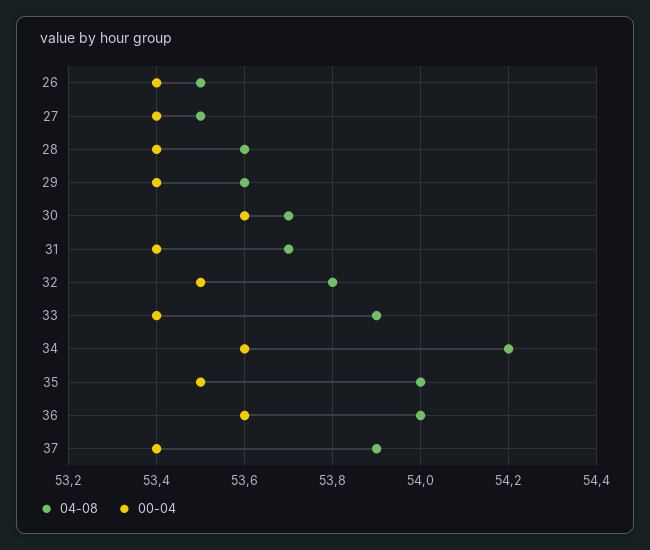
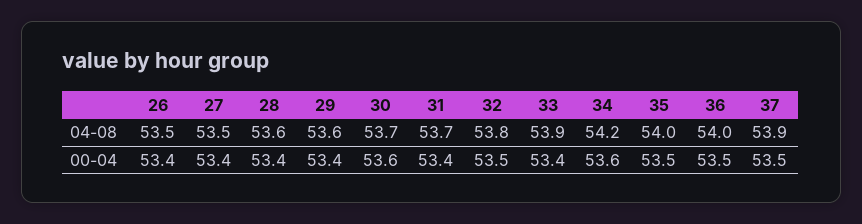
00-04, 36: 53.6 -> 53.5
00-04, 37: 53.4 -> 53.5

